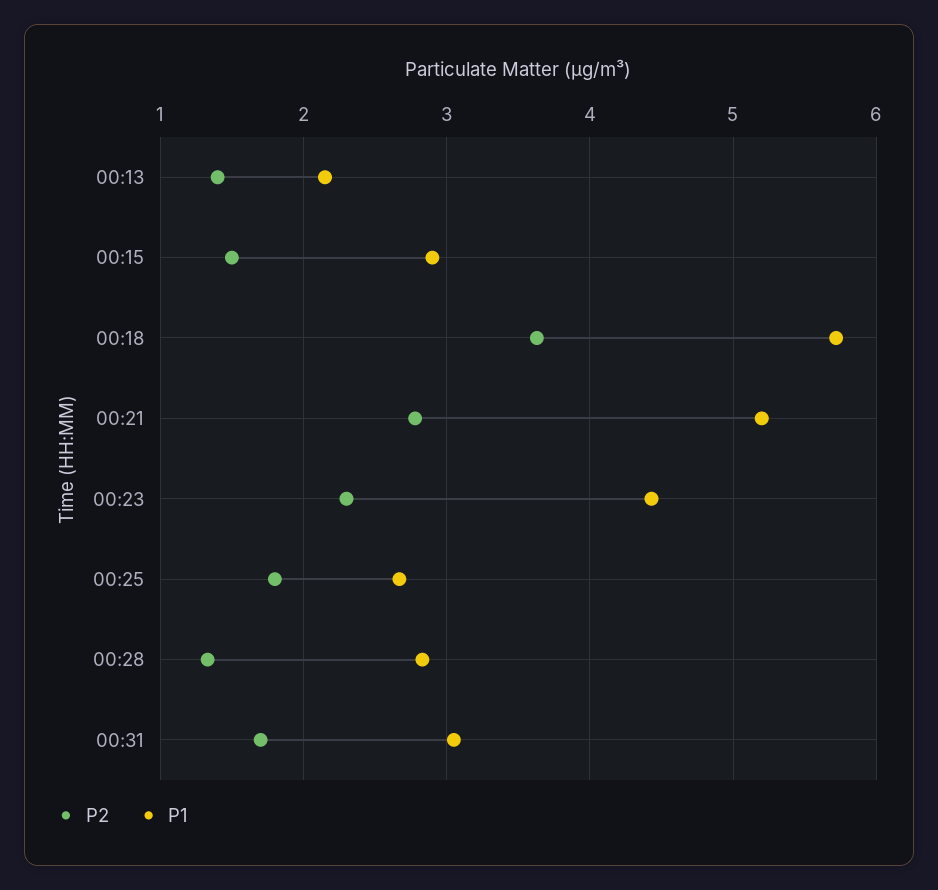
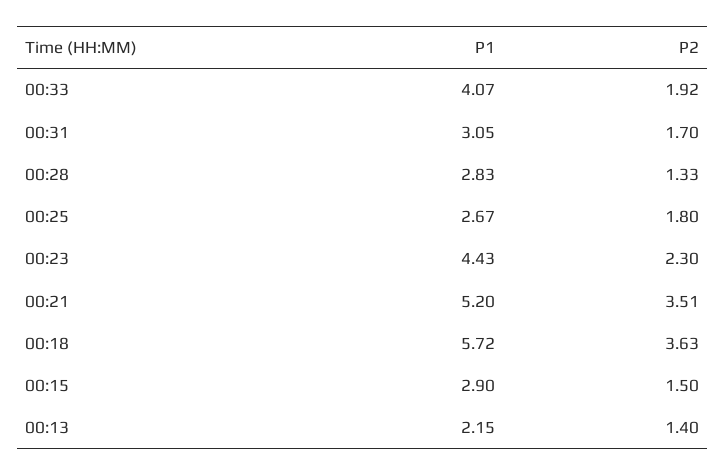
P2, 00:21: 2.8 -> 3.51
P1, 00:33: none -> 4.07
P2, 00:33: none -> 1.92

